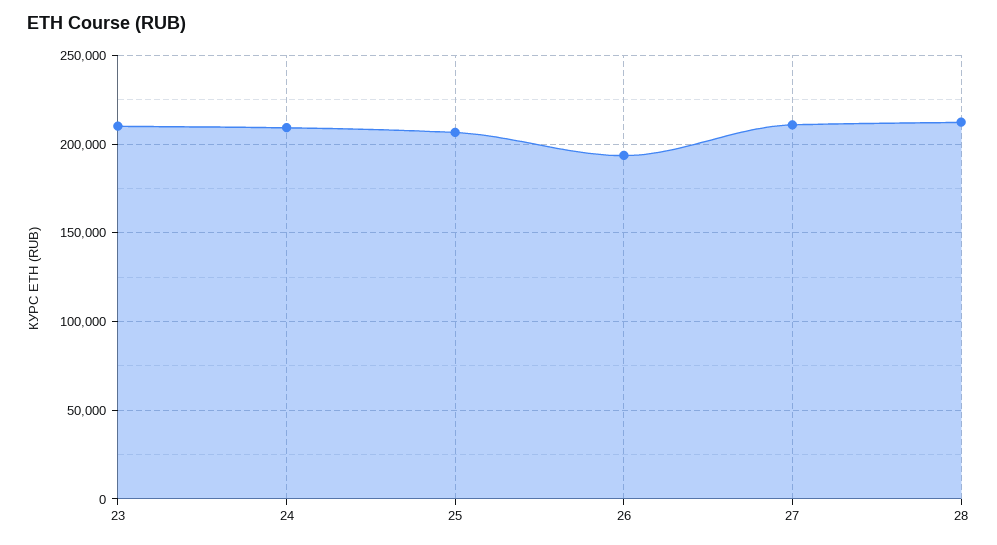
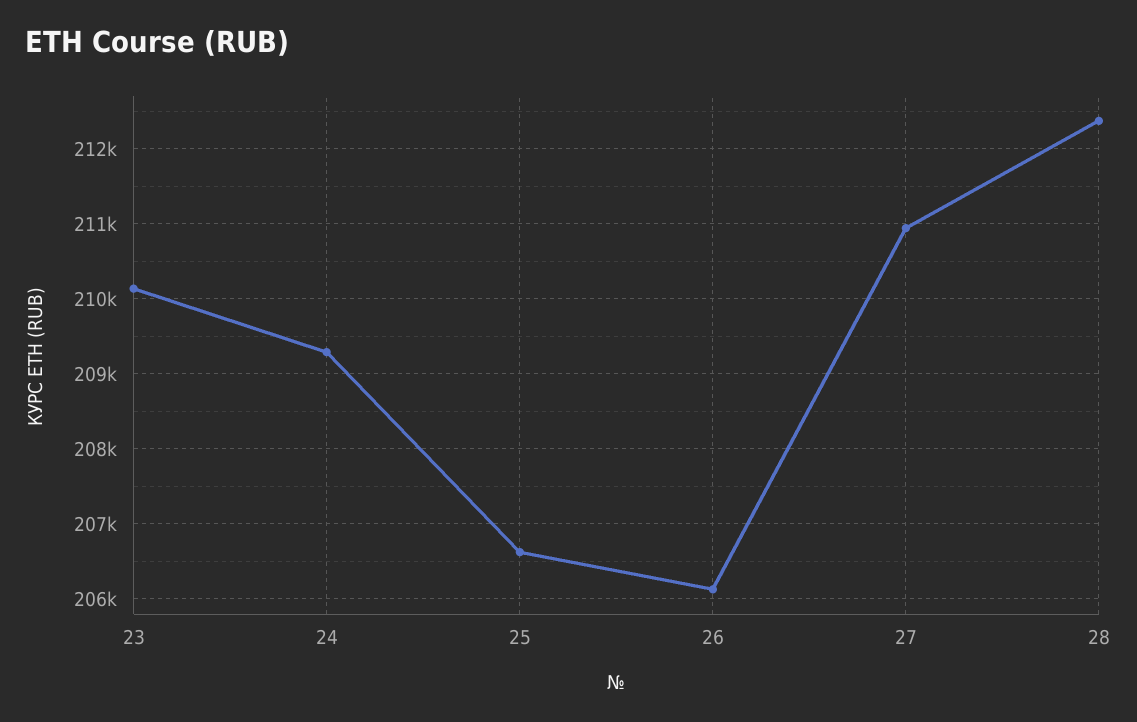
26: 195000 -> 206100

